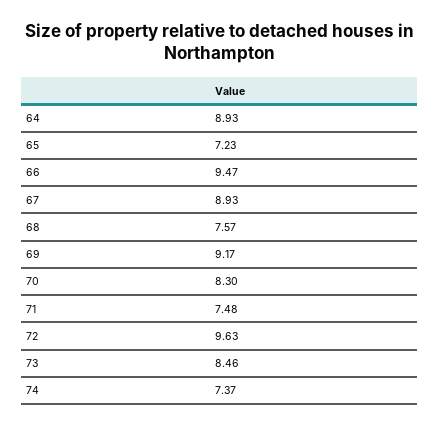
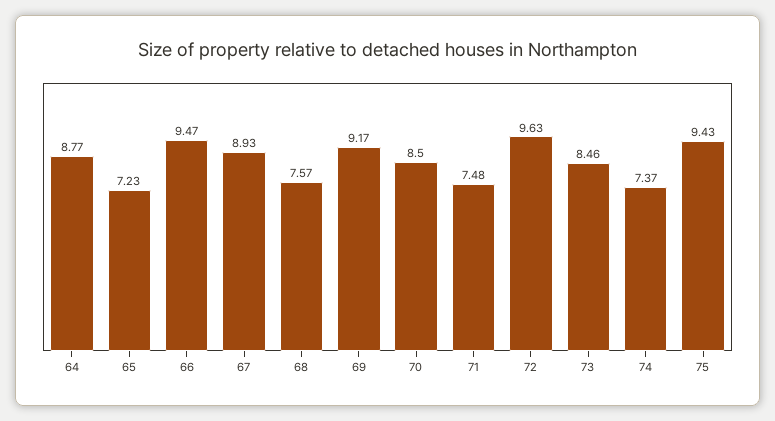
64: 8.93 -> 8.77
70: 8.3 -> 8.5
75: none -> 9.43

